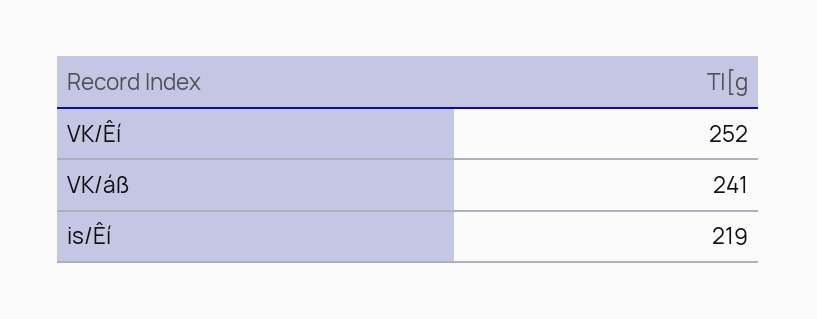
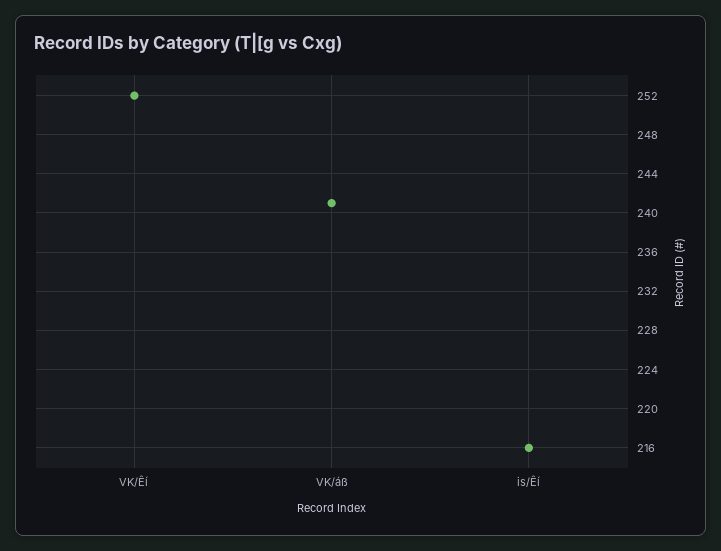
is/Êí: 219 -> 216

